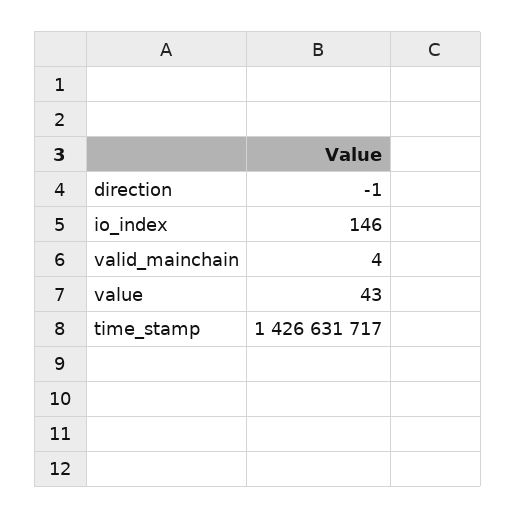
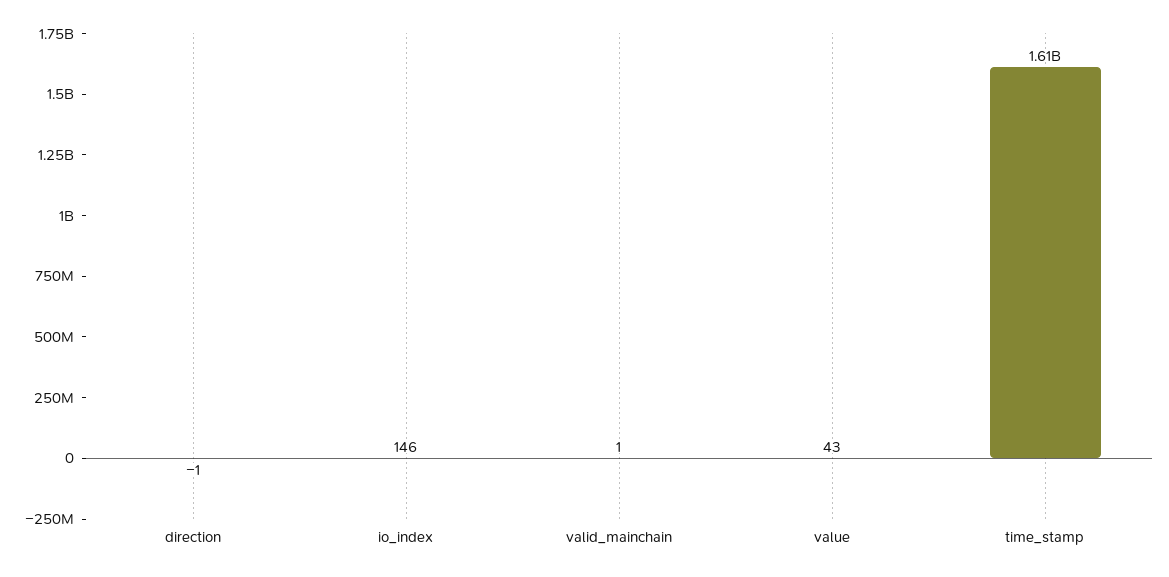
valid_mainchain: 4 -> 1
time_stamp: 1426631717 -> 1610000000

